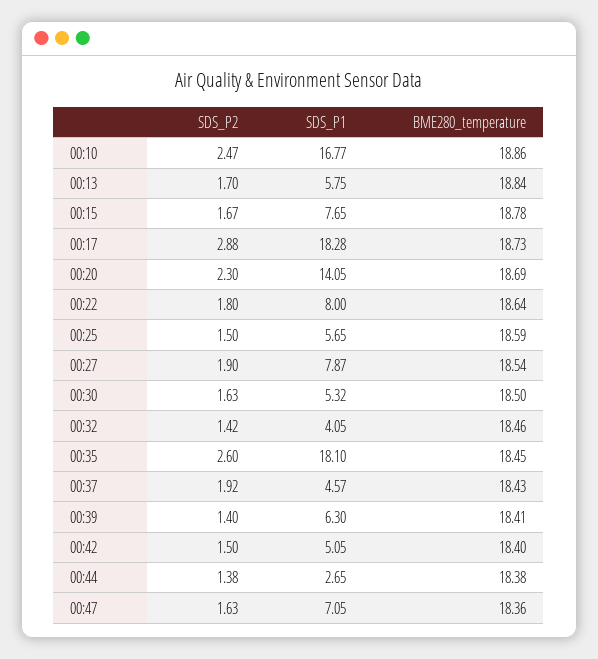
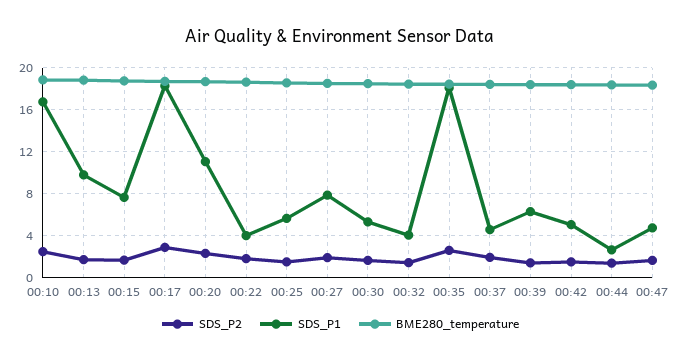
SDS_P1, 00:13: 5.75 -> 10
SDS_P1, 00:20: 14.05 -> 11
SDS_P1, 00:22: 8 -> 4
SDS_P1, 00:47: 7.05 -> 5

